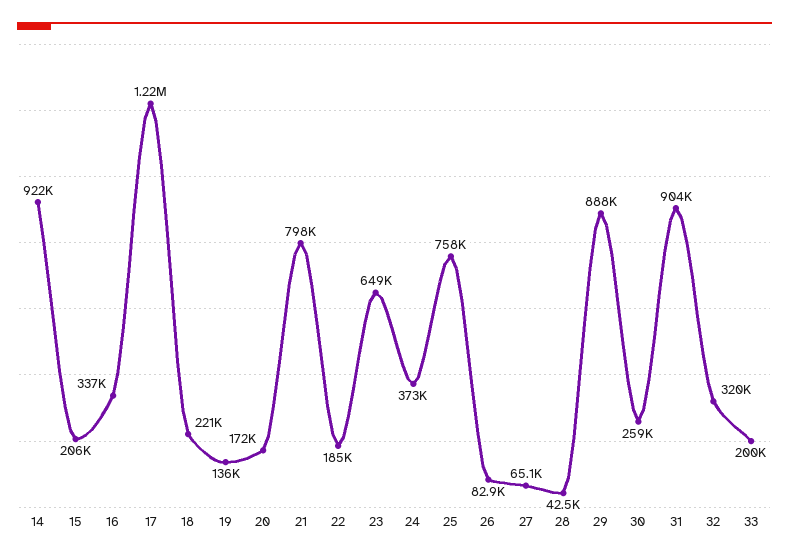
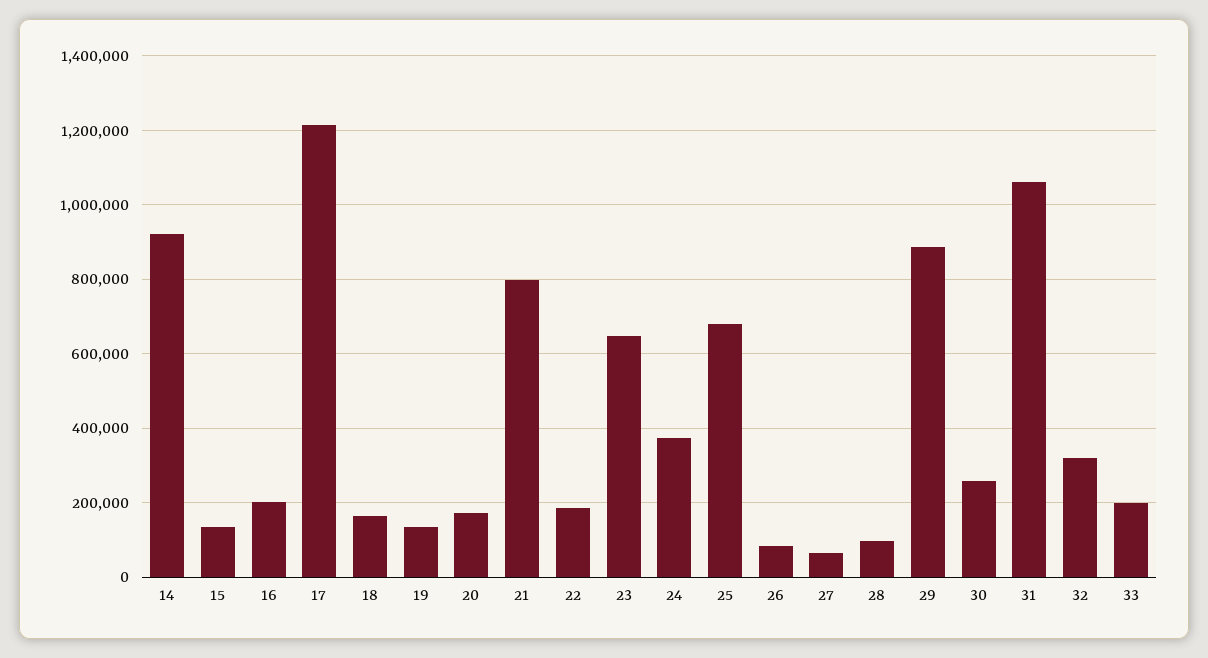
15: 206000 -> 140000
16: 337000 -> 200000
18: 221000 -> 160000
25: 758000 -> 680000
28: 42500 -> 100000
31: 904000 -> 1060000

